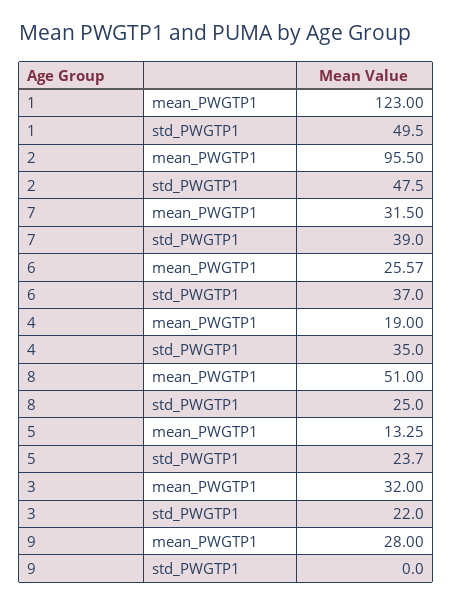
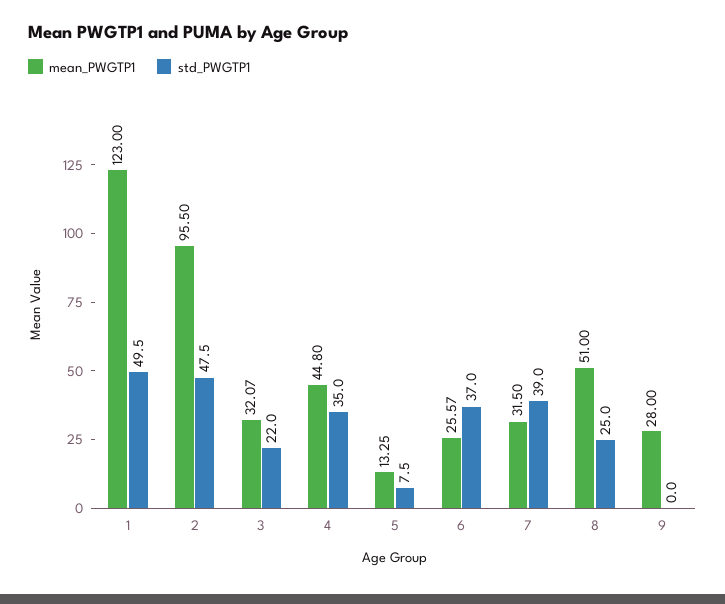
mean_PWGTP1, 4: 19 -> 44.8
std_PWGTP1, 5: 23.7 -> 7.5
mean_PWGTP1, 3: 32 -> 32.07

